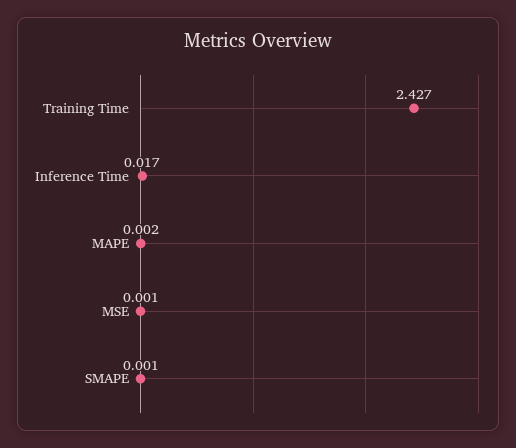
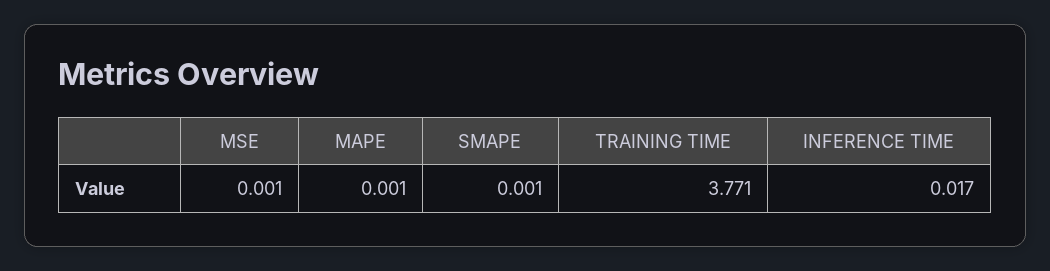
Training Time: 2.427 -> 3.771
MAPE: 0.002 -> 0.001

